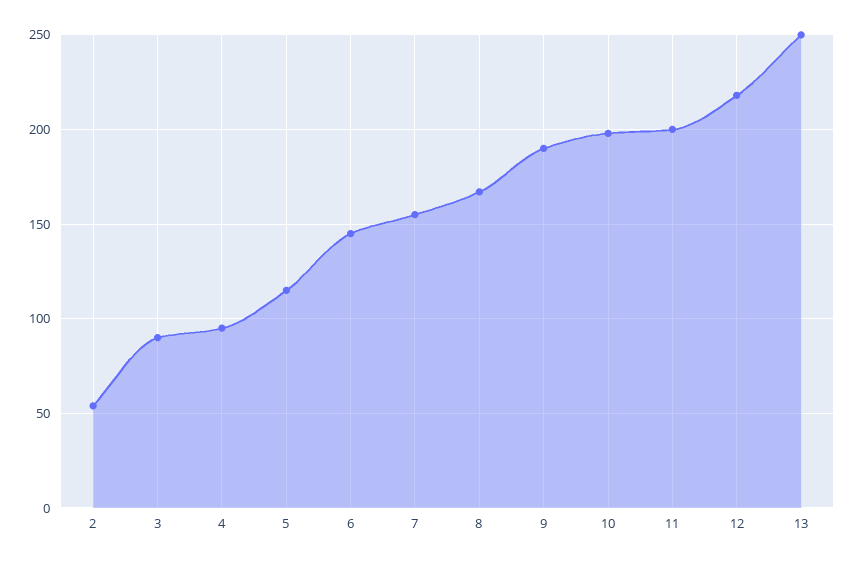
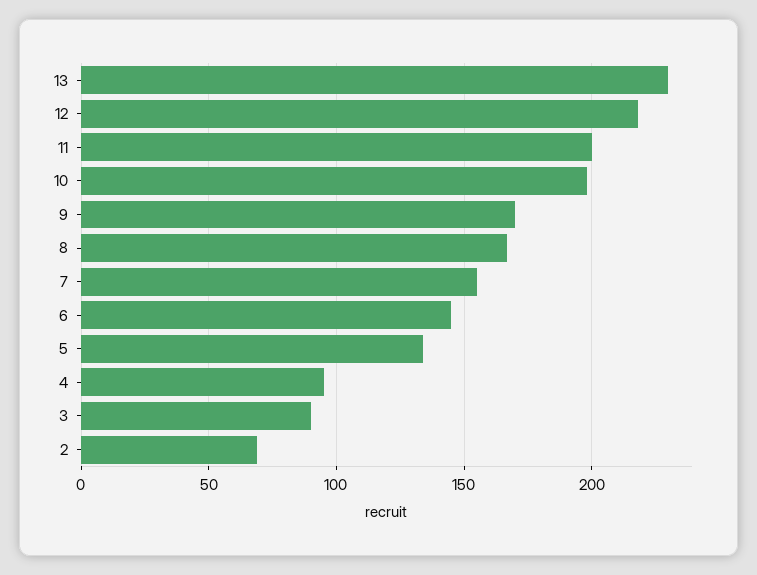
2: 55 -> 70
5: 115 -> 135
9: 190 -> 170
13: 250 -> 230

